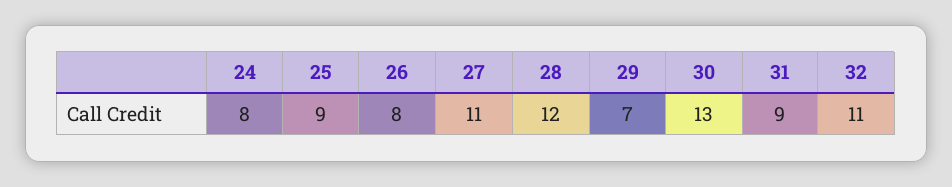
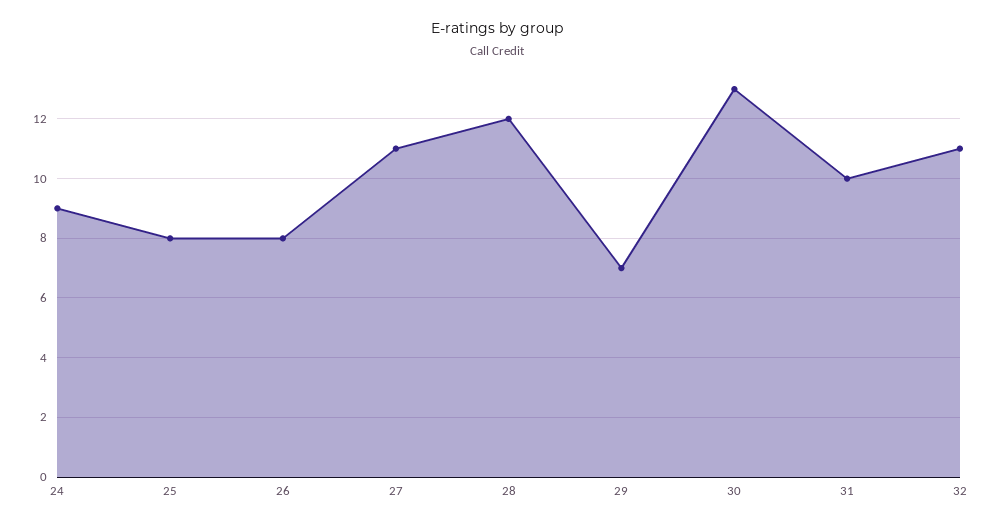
24: 8 -> 9
25: 9 -> 8
31: 9 -> 10

